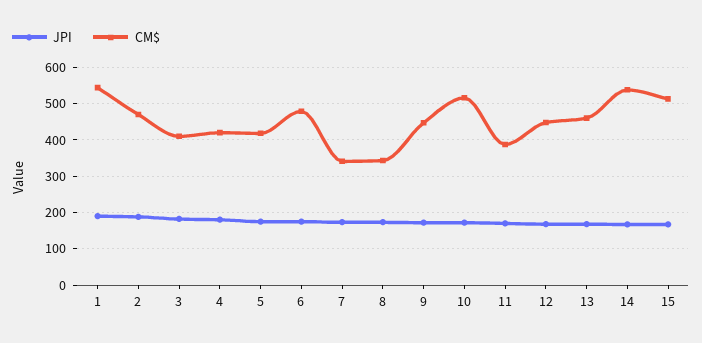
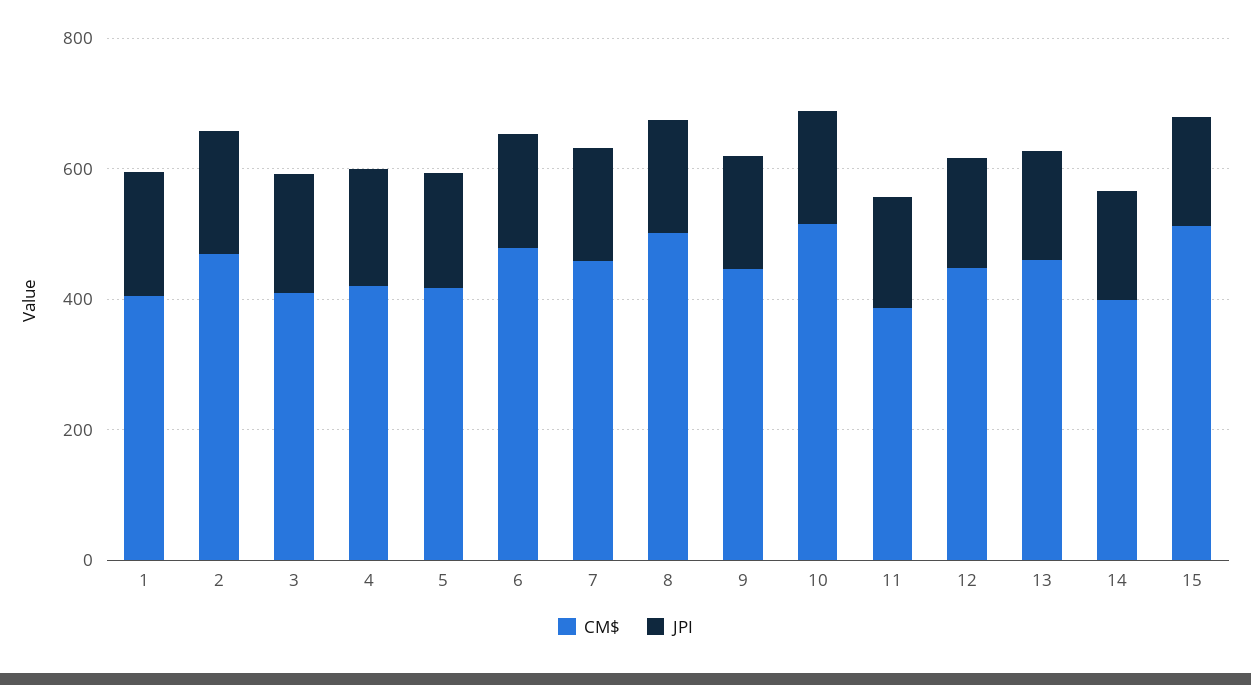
CM$, 1: 540 -> 400
CM$, 7: 340 -> 450
CM$, 8: 340 -> 500
CM$, 14: 540 -> 400

